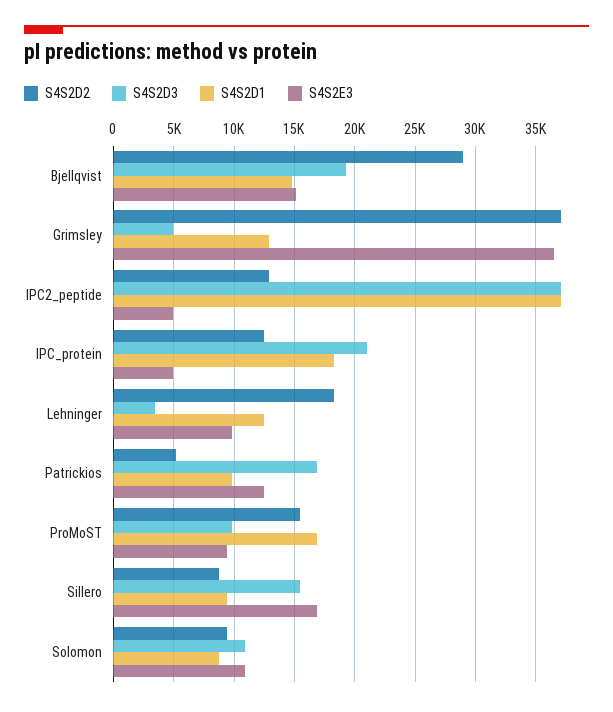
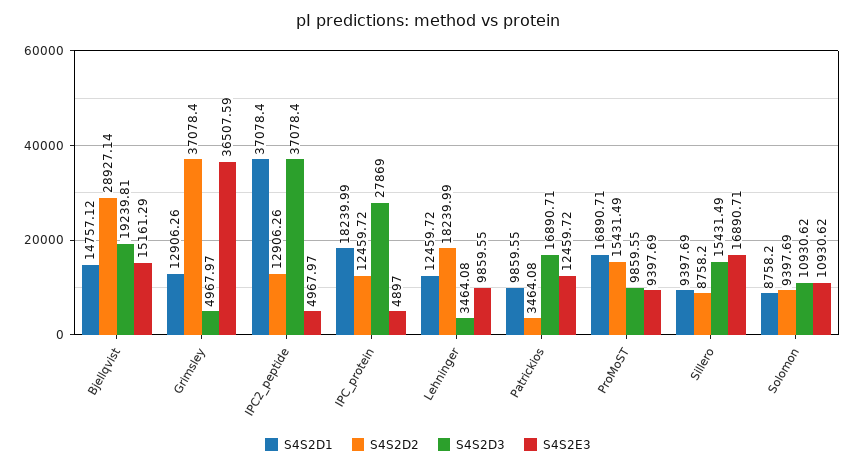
S4S2D3, IPC_protein: 21000 -> 27869
S4S2D2, Patrickios: 5000 -> 3464.08

